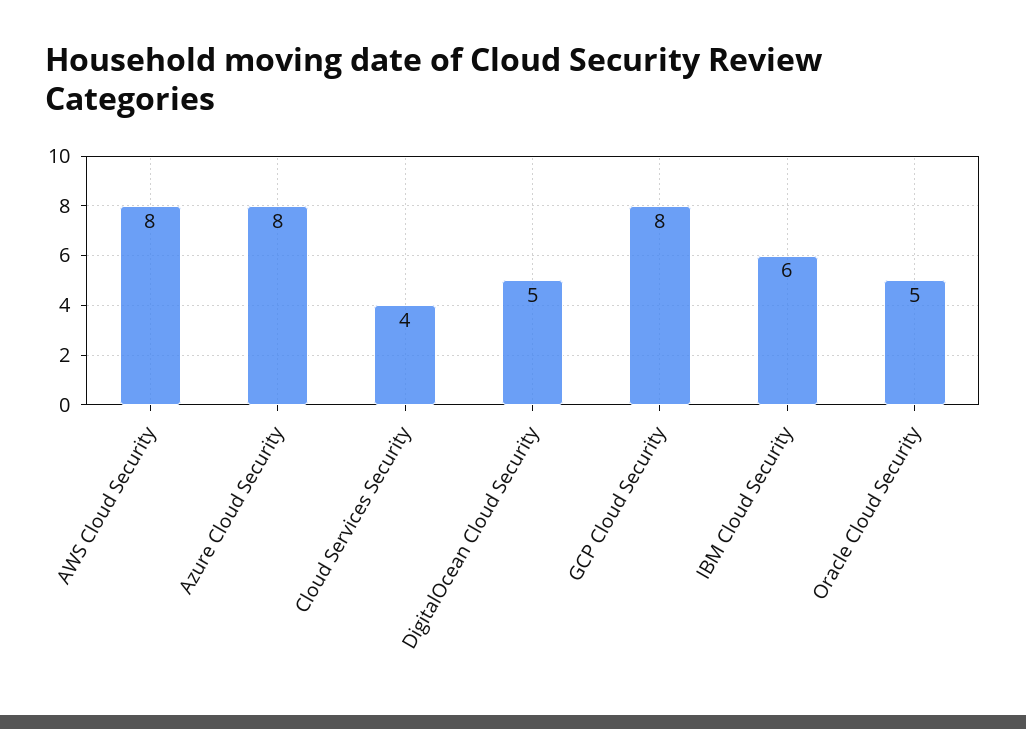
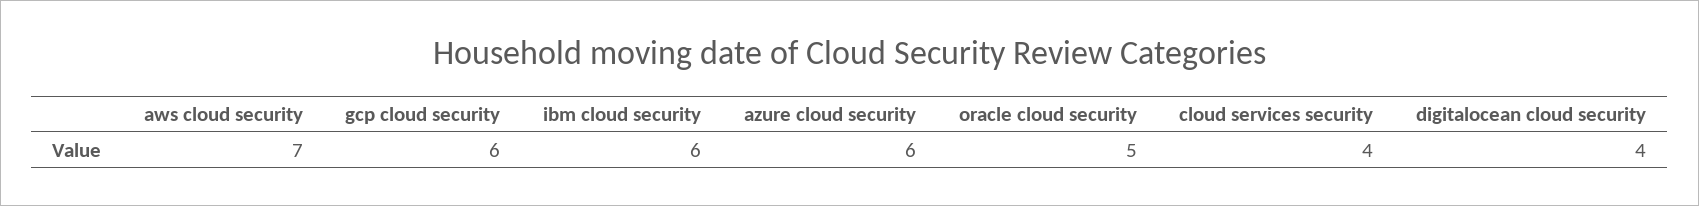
AWS Cloud Security: 8 -> 7
Azure Cloud Security: 8 -> 6
DigitalOcean Cloud Security: 5 -> 4
GCP Cloud Security: 8 -> 6

